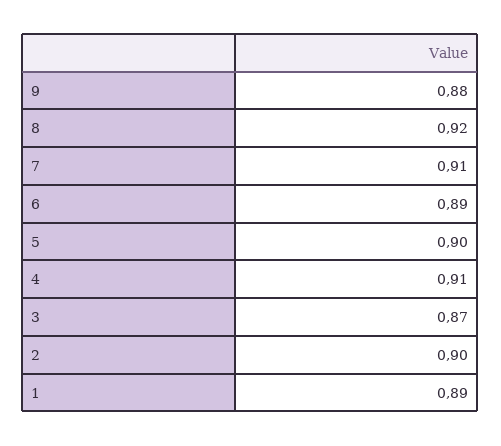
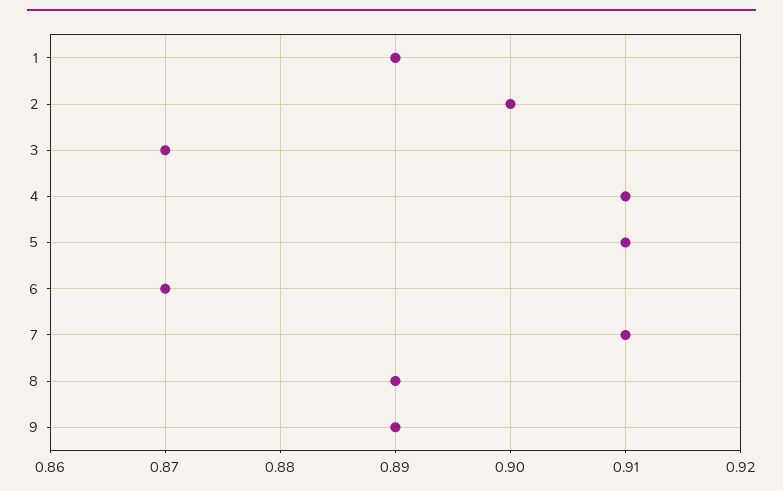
9: 0.88 -> 0.89
8: 0.92 -> 0.89
6: 0.89 -> 0.87
5: 0.9 -> 0.91

